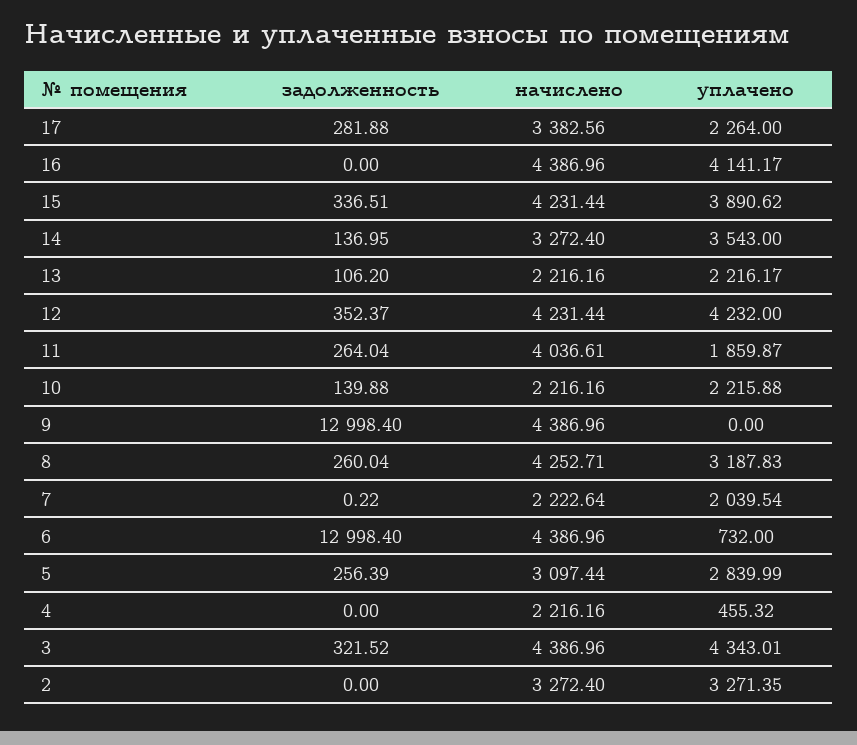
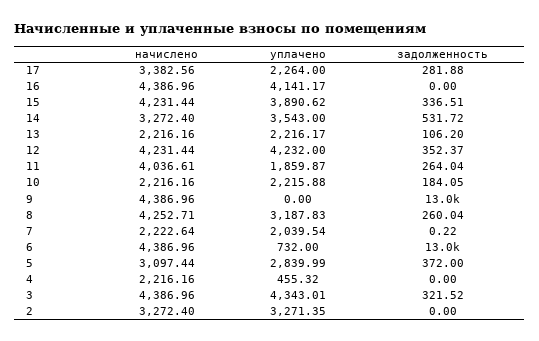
задолженность, 14: 136.95 -> 531.72
задолженность, 10: 139.88 -> 184.05
задолженность, 5: 256.39 -> 372

